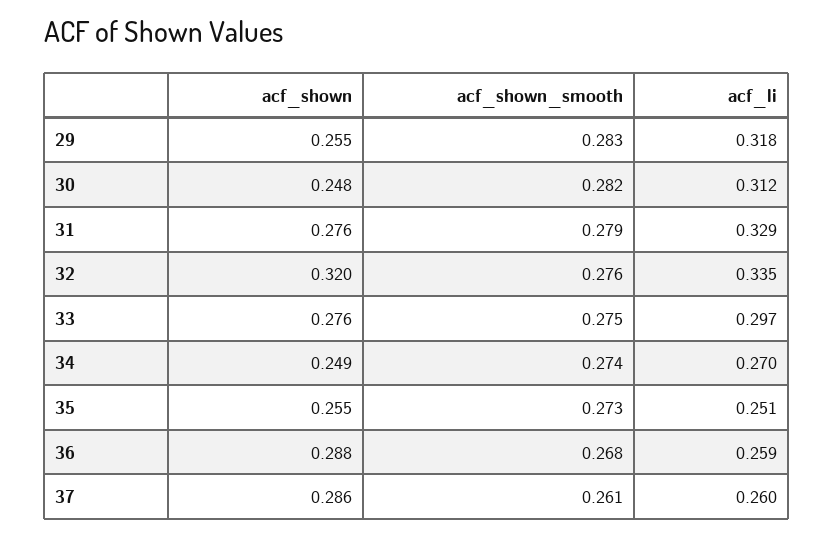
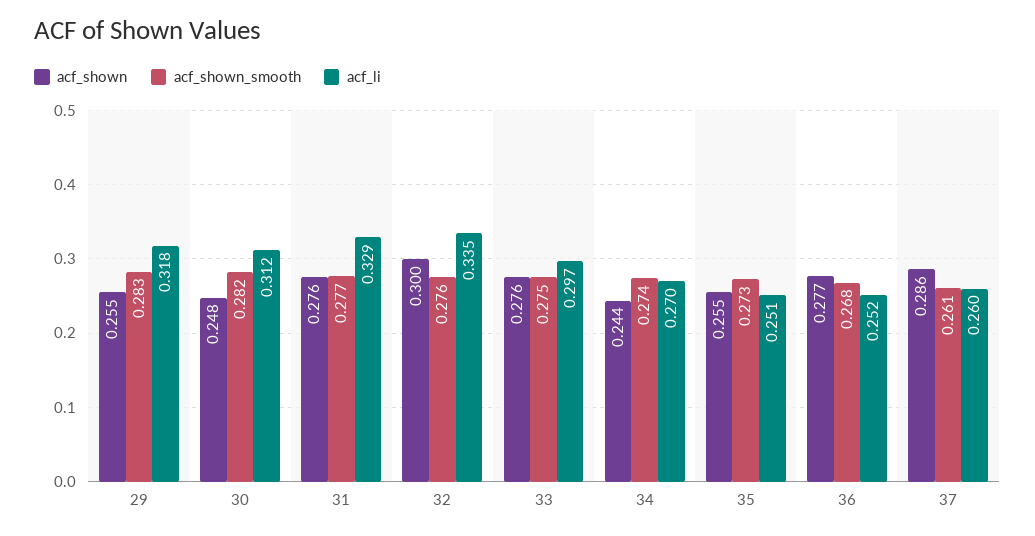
acf_shown_smooth, 31: 0.279 -> 0.277
acf_shown, 32: 0.32 -> 0.3
acf_shown, 34: 0.249 -> 0.244
acf_shown, 36: 0.288 -> 0.277
acf_li, 36: 0.259 -> 0.252

